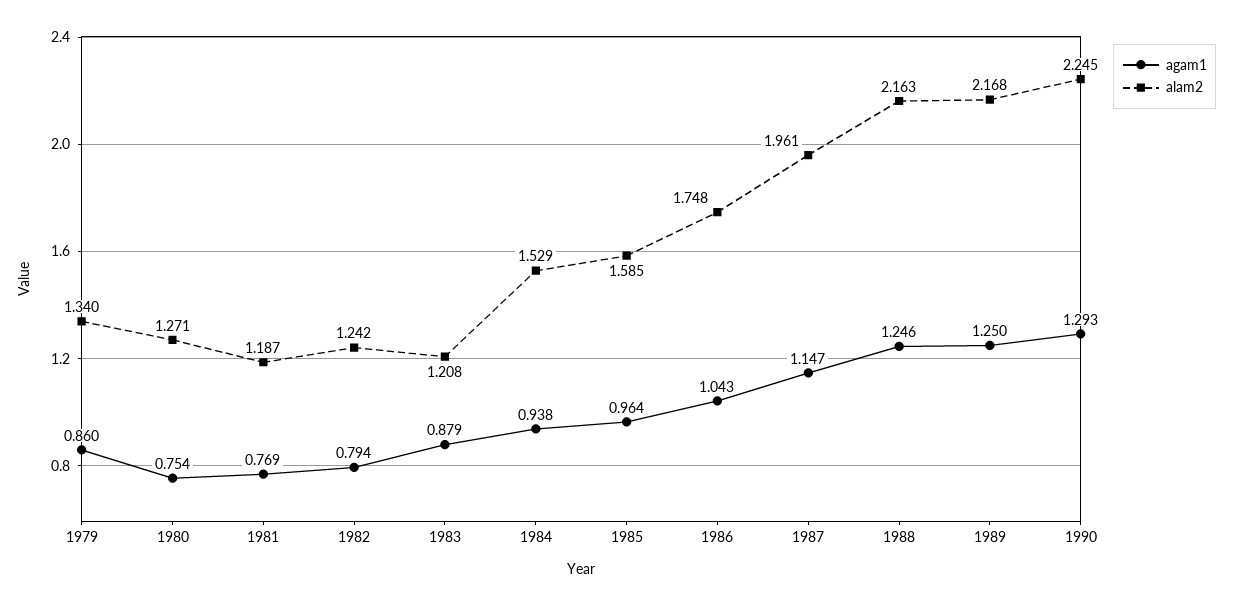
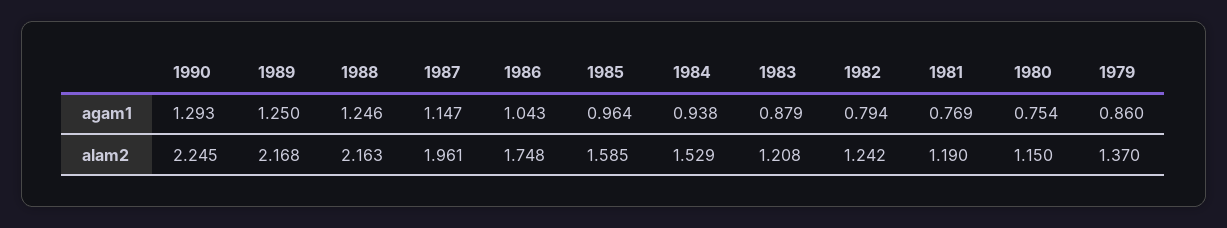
alam2, 1979: 1.34 -> 1.37
alam2, 1980: 1.271 -> 1.15
alam2, 1981: 1.187 -> 1.19

